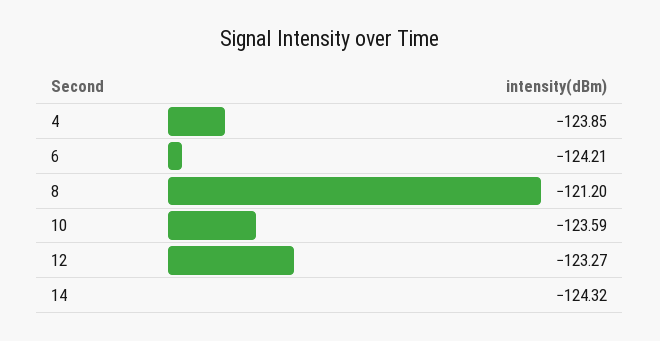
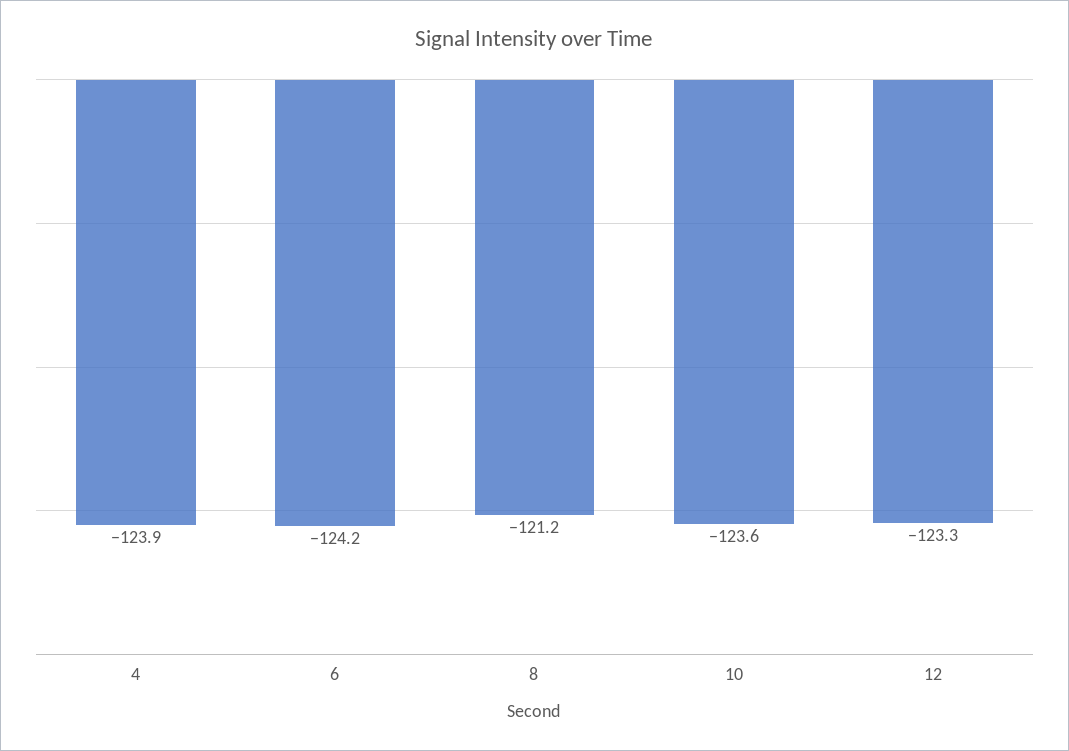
14: -124.32 -> none

